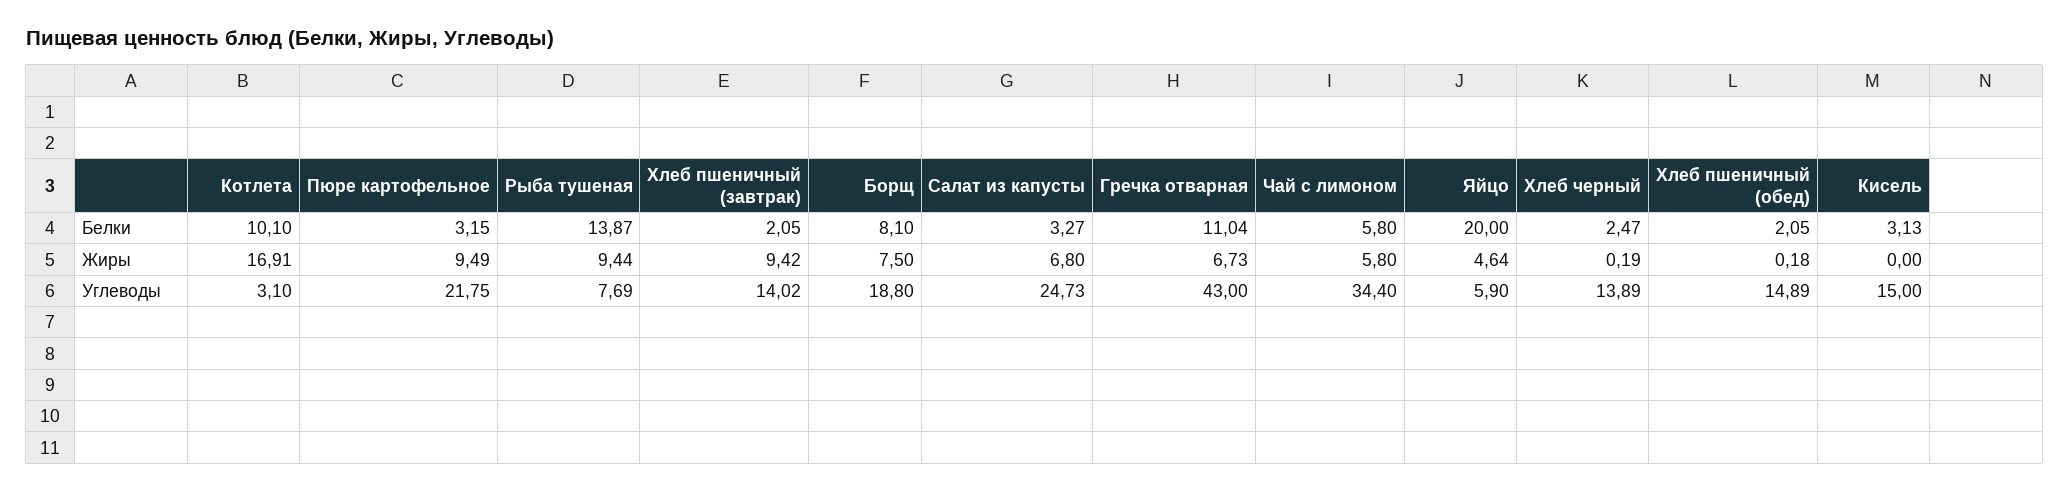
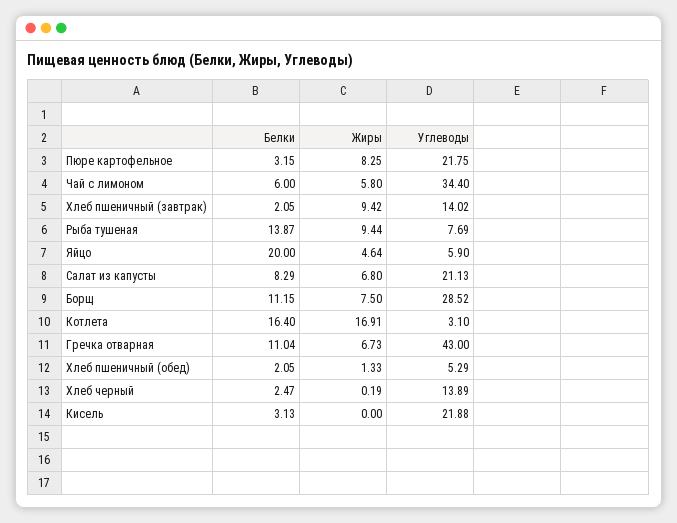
Котлета, Белки: 10.1 -> 16.4
Борщ, Белки: 8.1 -> 11.15
Салат из капусты, Белки: 3.27 -> 8.29
Чай с лимоном, Белки: 5.8 -> 6
Пюре картофельное, Жиры: 9.49 -> 8.25
Хлеб пшеничный (обед), Жиры: 0.18 -> 1.33
Борщ, Углеводы: 18.8 -> 28.52
Салат из капусты, Углеводы: 24.73 -> 21.13
Хлеб пшеничный (обед), Углеводы: 14.89 -> 5.29
Кисель, Углеводы: 15 -> 21.88

